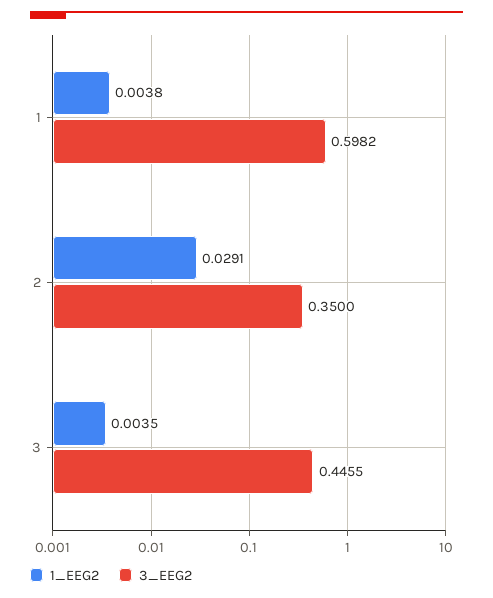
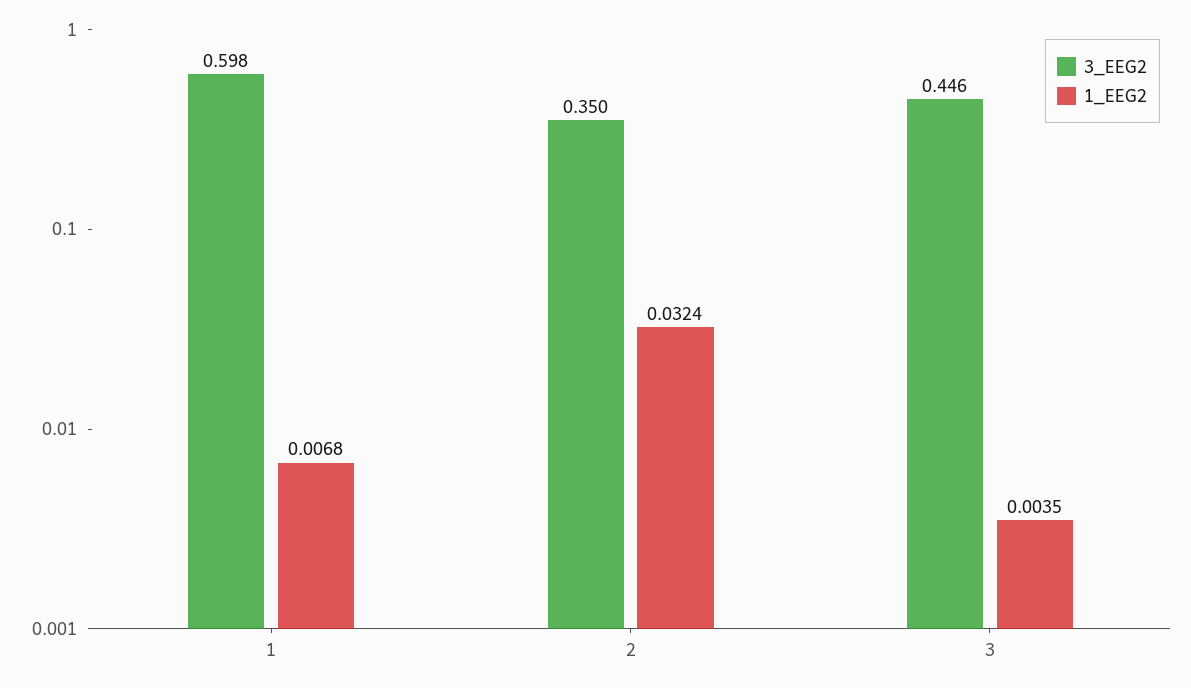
1_EEG2, 1: 0.0038 -> 0.0068
1_EEG2, 2: 0.0291 -> 0.0324

